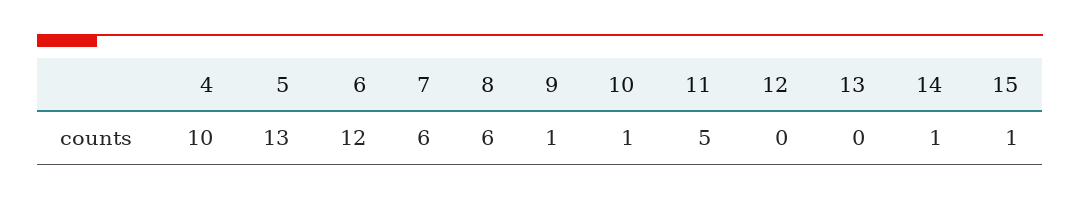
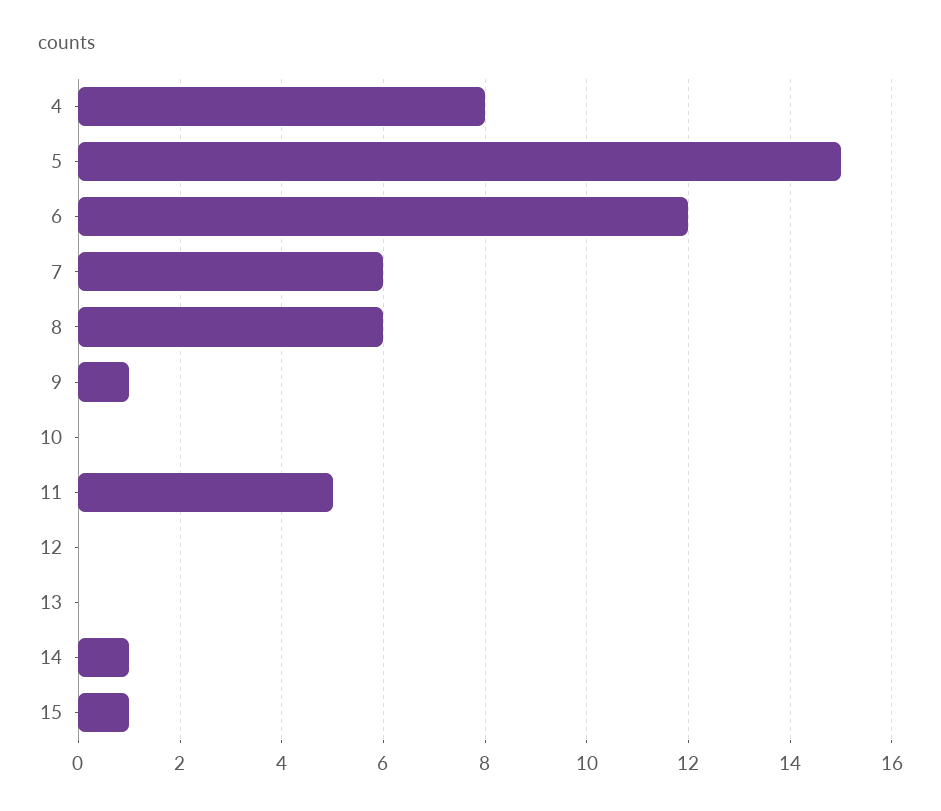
4: 10 -> 8
5: 13 -> 15
10: 1 -> 0

